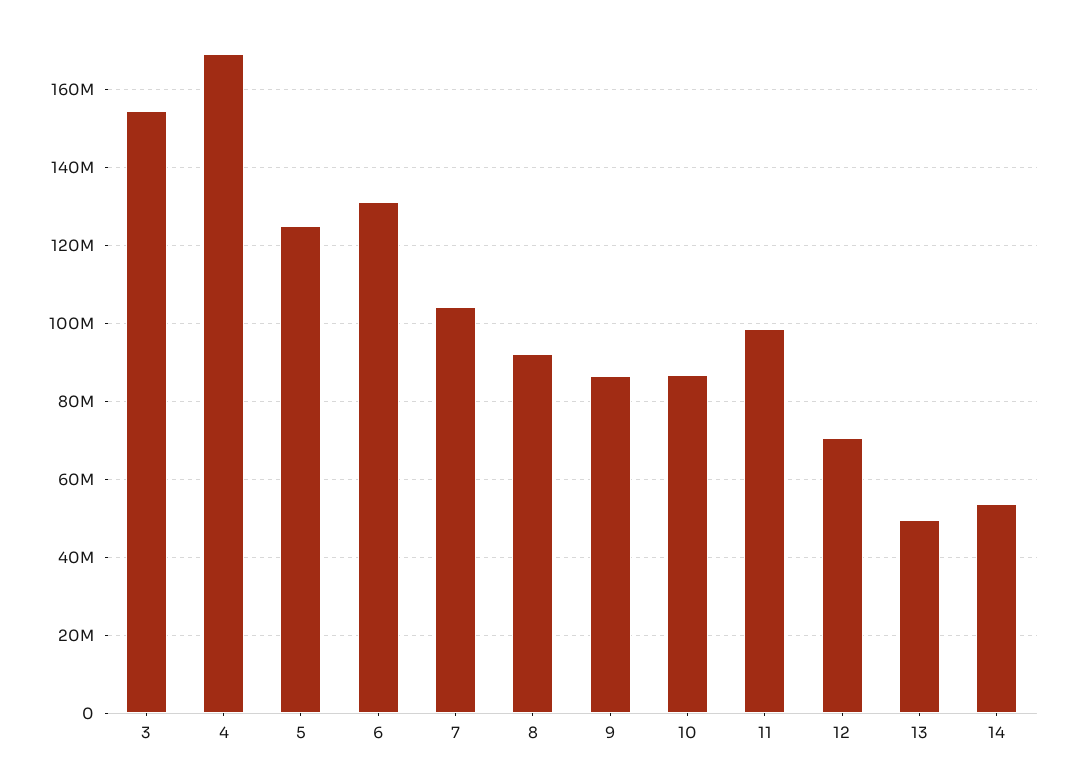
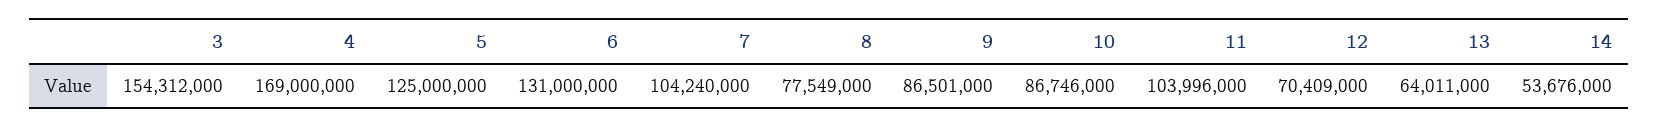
8: 92000000 -> 77549000
11: 98000000 -> 103996000
13: 50000000 -> 64011000

